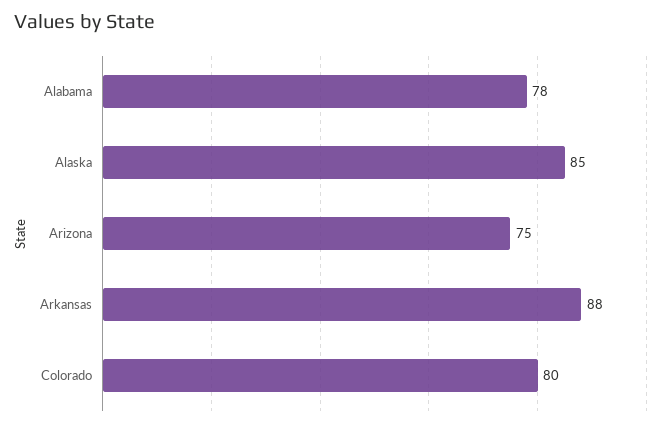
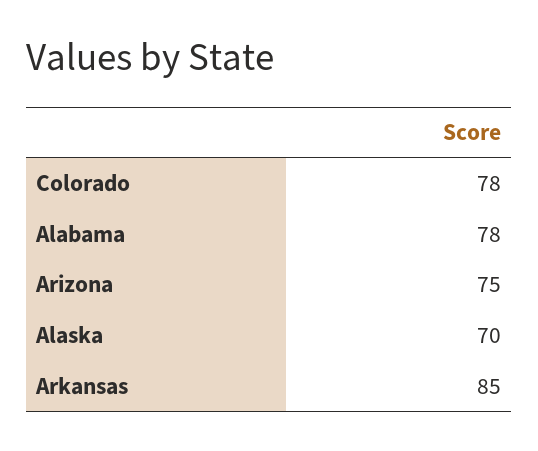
Alaska: 85 -> 70
Arkansas: 88 -> 85
Colorado: 80 -> 78

